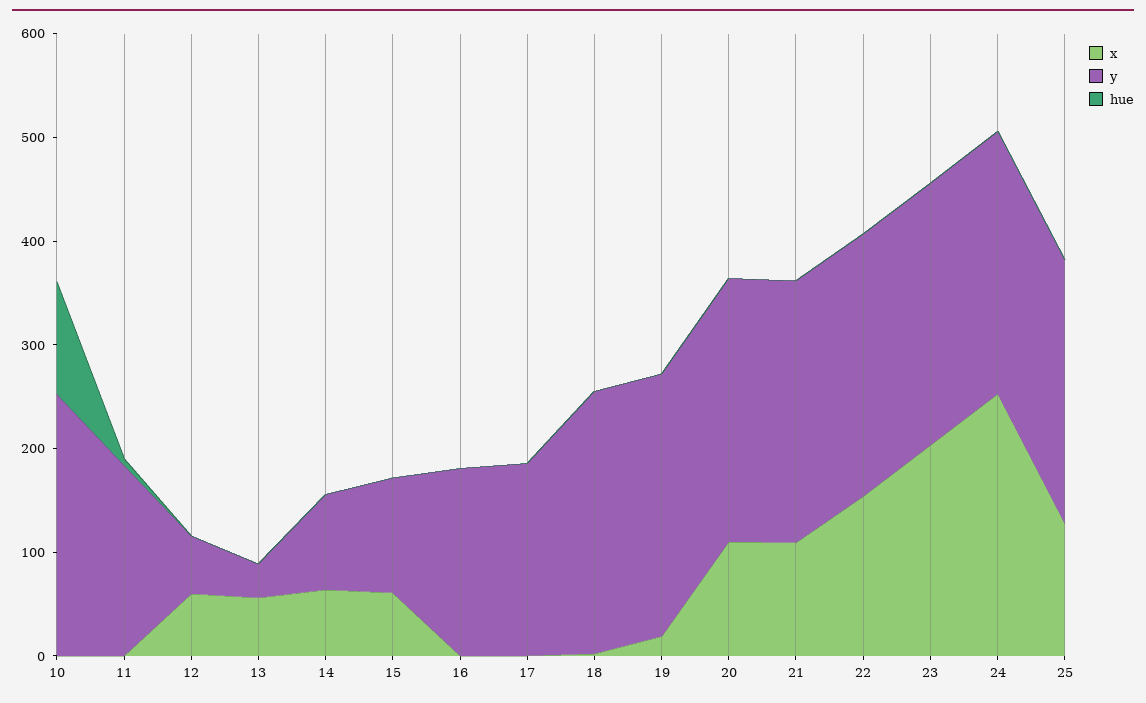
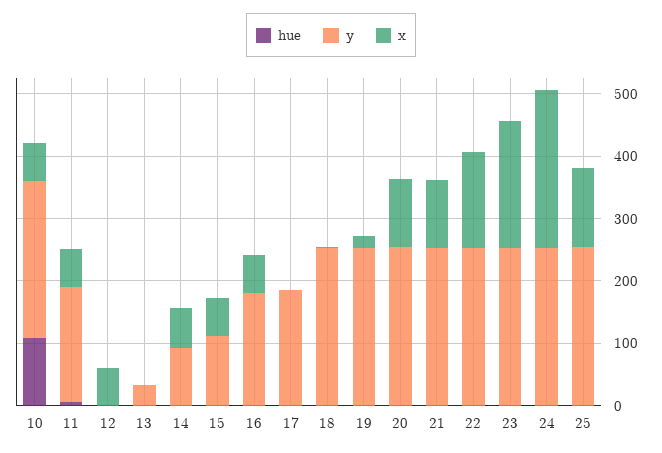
x, 10: 0 -> 60
x, 11: 0 -> 60
y, 12: 60 -> 0
x, 13: 60 -> 0
x, 16: 0 -> 60

